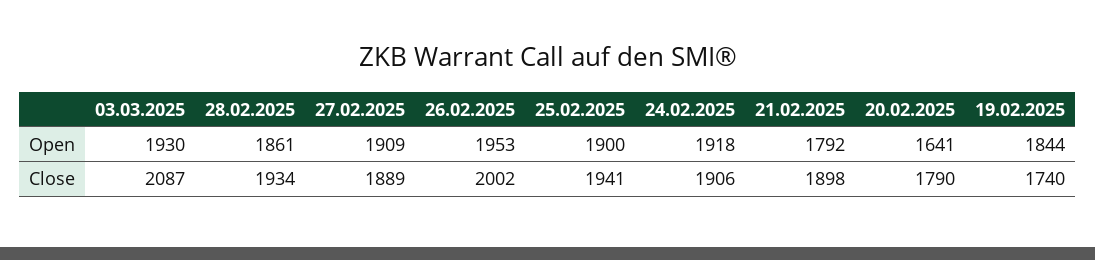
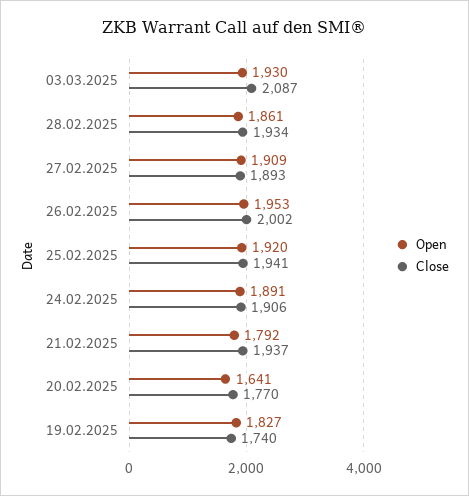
Open, 25.02.2025: 1900 -> 1920
Open, 24.02.2025: 1918 -> 1891
Open, 19.02.2025: 1844 -> 1827
Close, 27.02.2025: 1889 -> 1893
Close, 21.02.2025: 1898 -> 1937
Close, 20.02.2025: 1790 -> 1770

